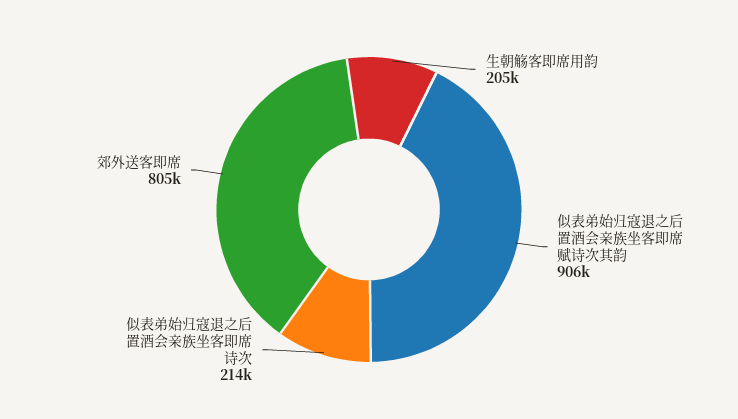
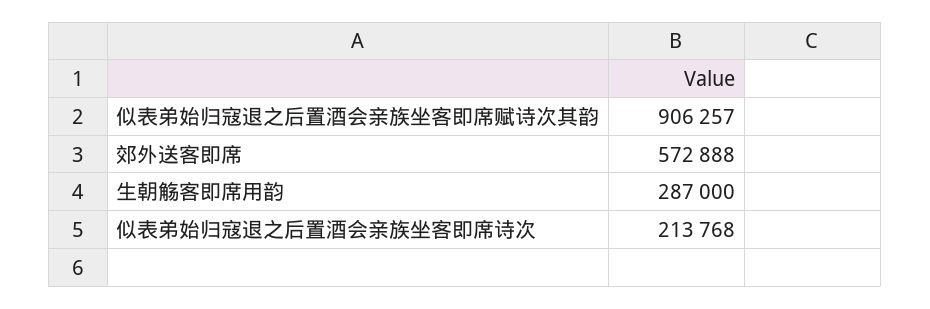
生朝觞客即席用韵: 205000 -> 287000
郊外送客即席: 805000 -> 572888

